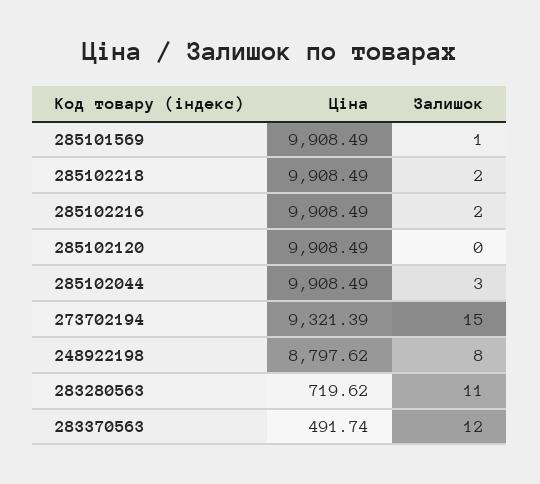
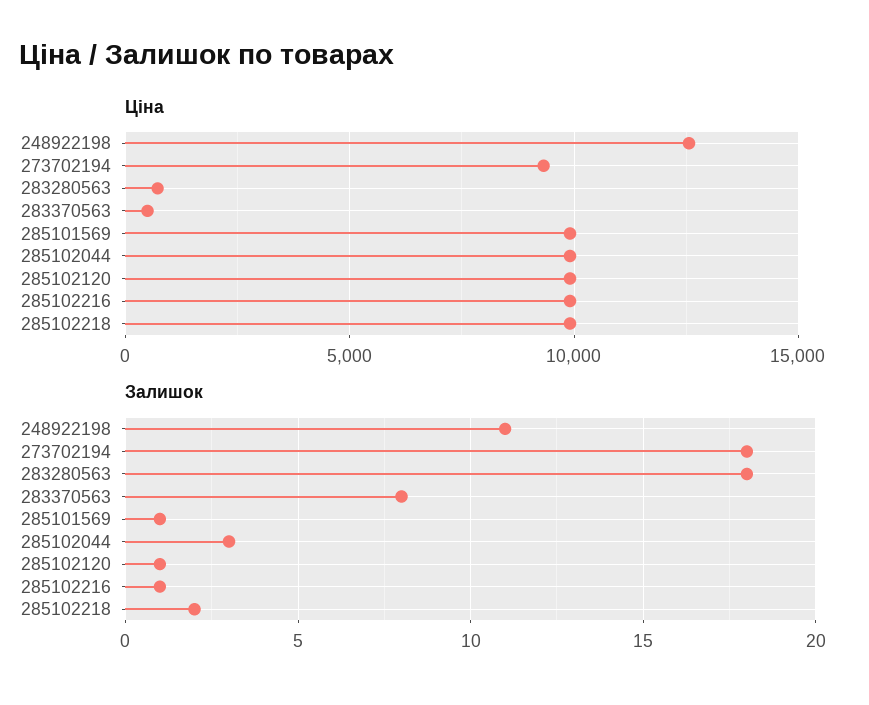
Залишок, 285102216: 2 -> 1
Залишок, 285102120: 0 -> 1
Залишок, 273702194: 15 -> 18
Ціна, 248922198: 8797.62 -> 12500
Залишок, 248922198: 8 -> 11
Залишок, 283280563: 11 -> 18
Залишок, 283370563: 12 -> 8

